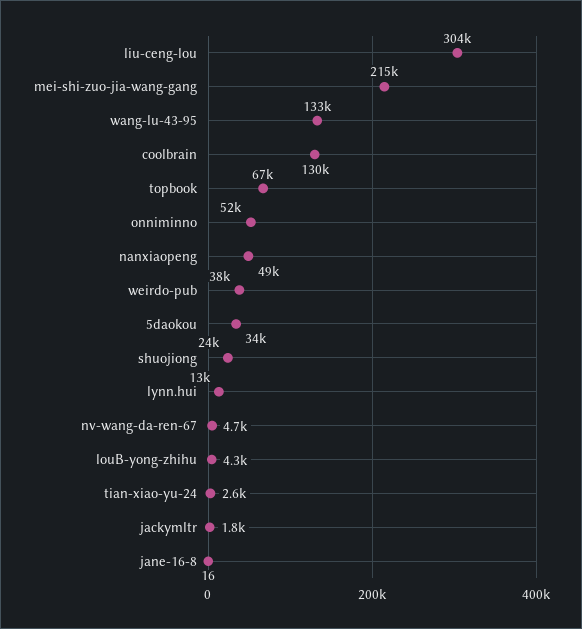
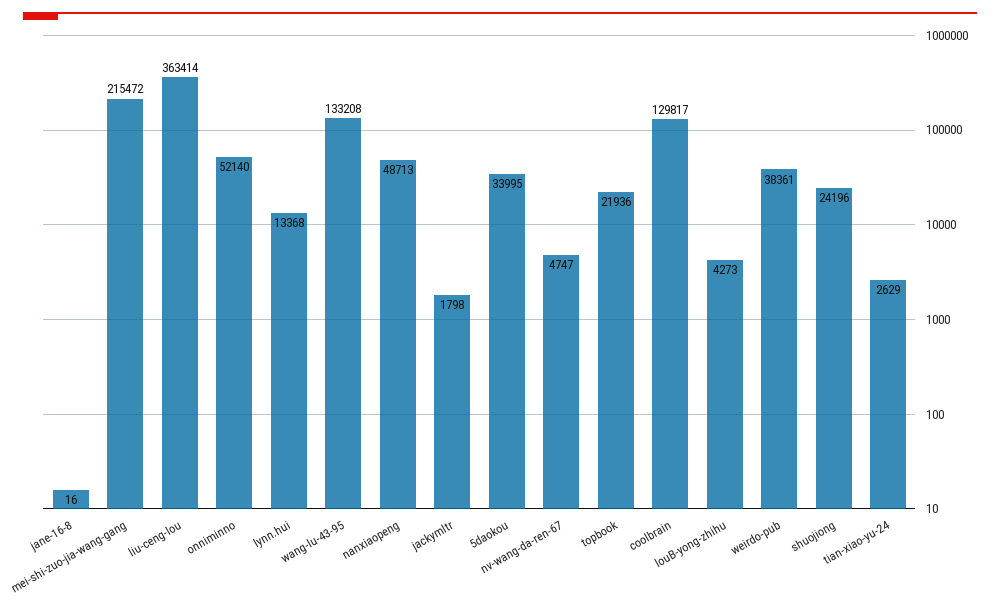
liu-ceng-lou: 304000 -> 363414
topbook: 67000 -> 21936

